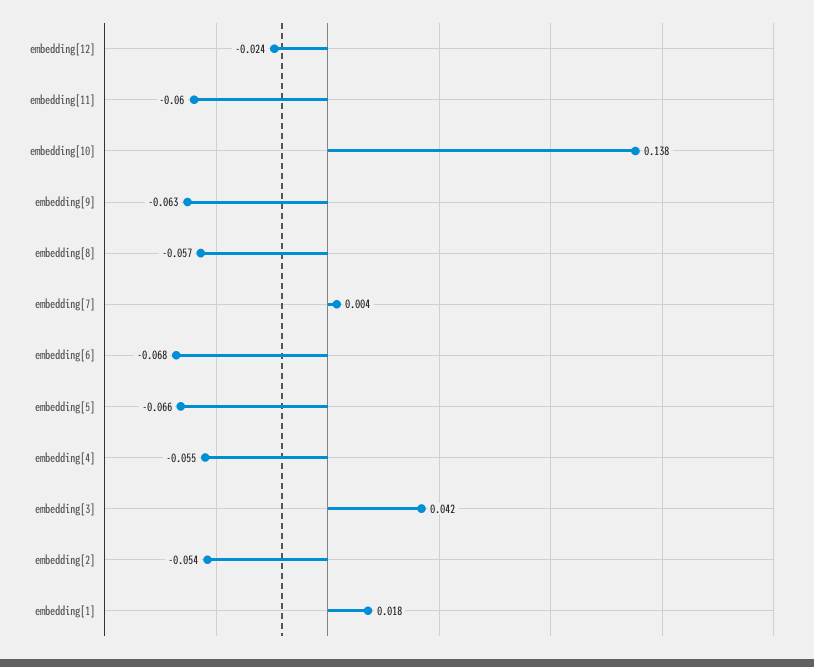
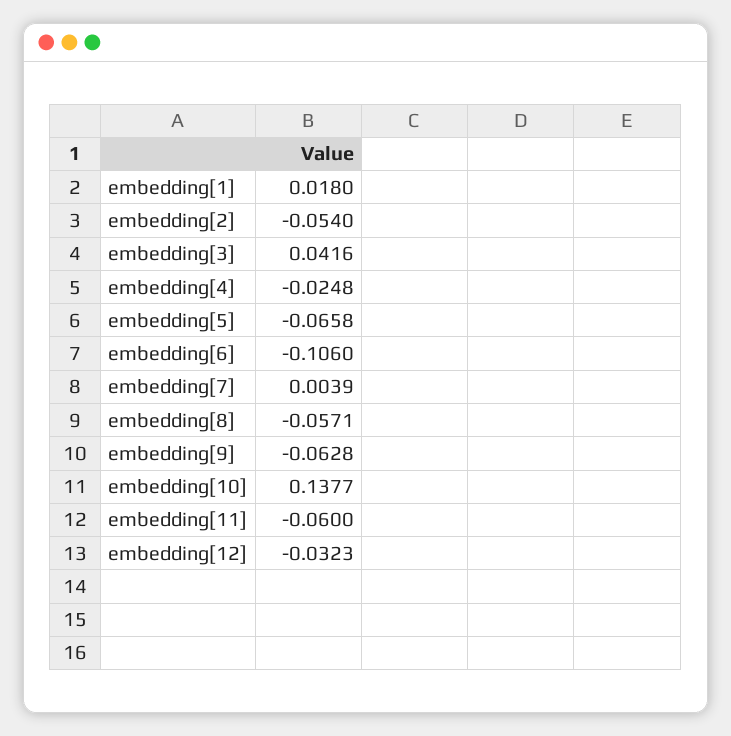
embedding[12]: -0.024 -> -0.0323
embedding[6]: -0.068 -> -0.106
embedding[4]: -0.055 -> -0.0248

